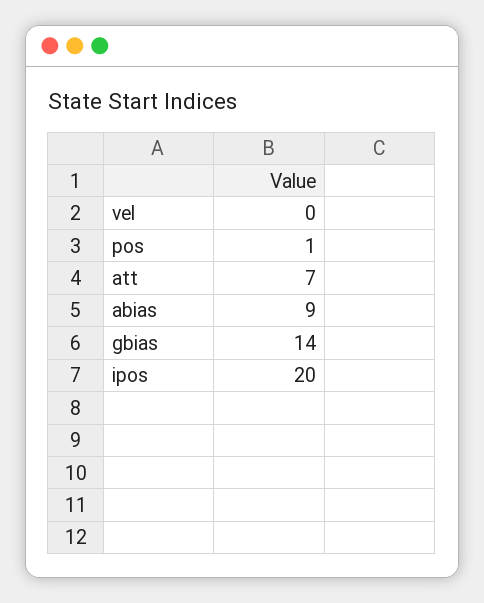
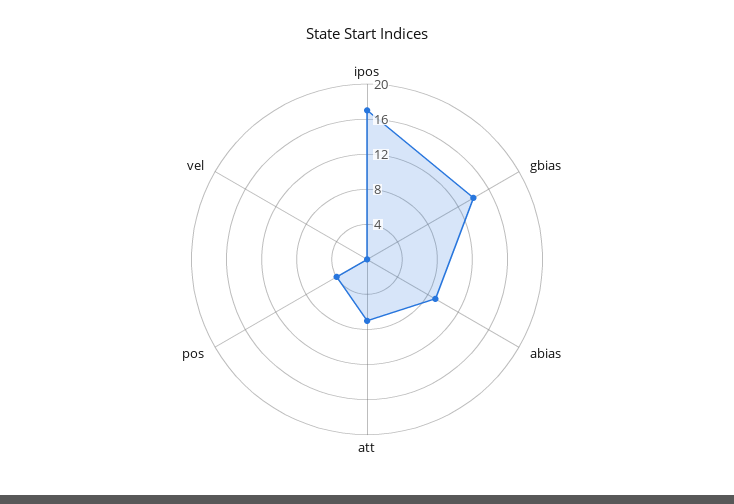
pos: 1 -> 4
ipos: 20 -> 17

